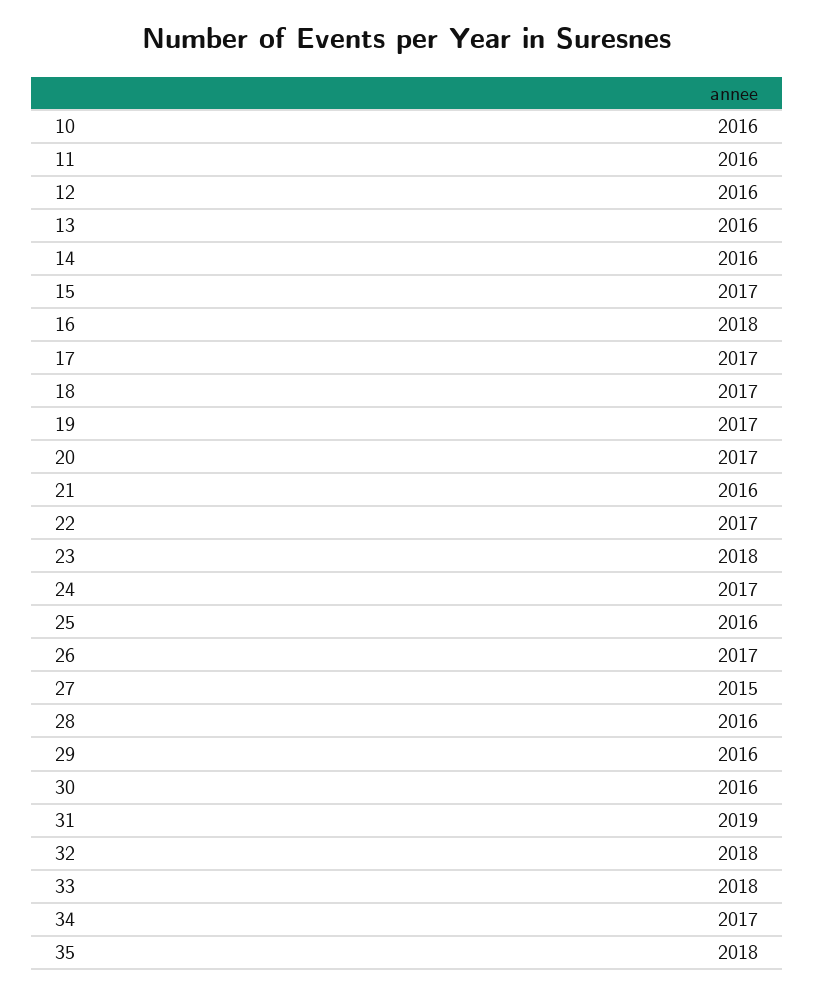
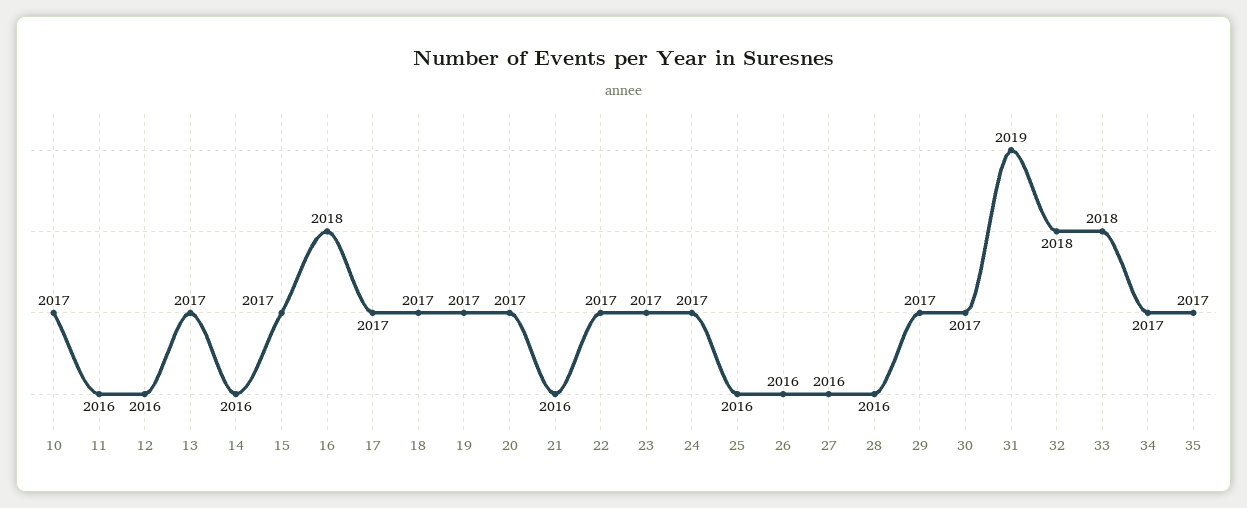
10: 2016 -> 2017
13: 2016 -> 2017
23: 2018 -> 2017
26: 2017 -> 2016
27: 2015 -> 2016
29: 2016 -> 2017
30: 2016 -> 2017
35: 2018 -> 2017

